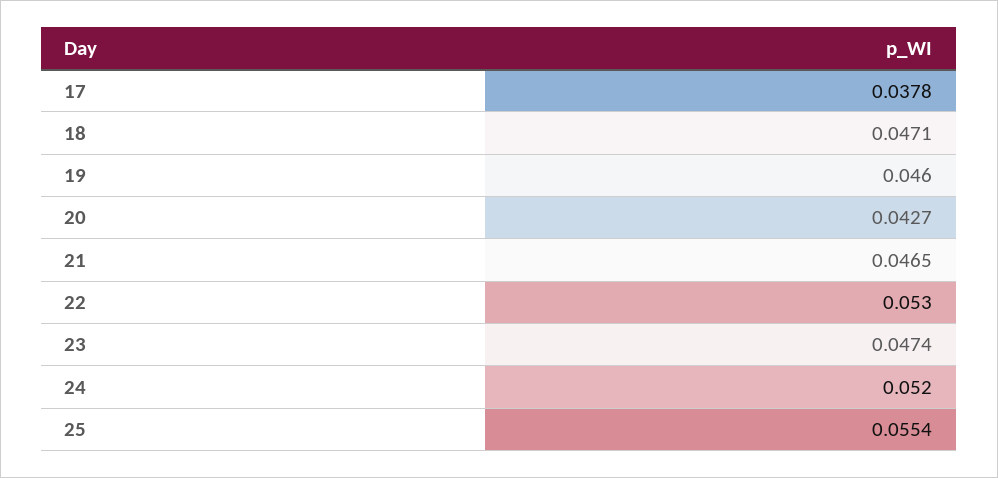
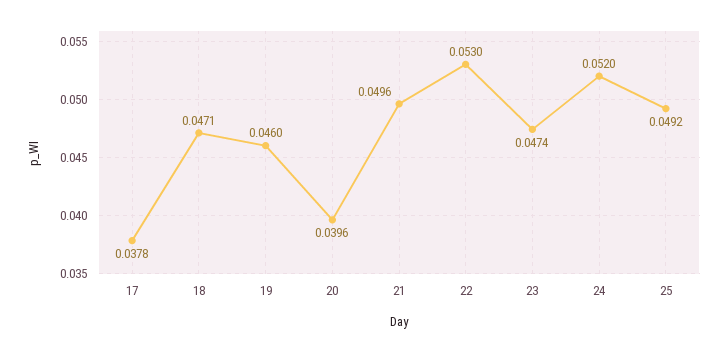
20: 0.0427 -> 0.0396
21: 0.0465 -> 0.0496
25: 0.0554 -> 0.0492

